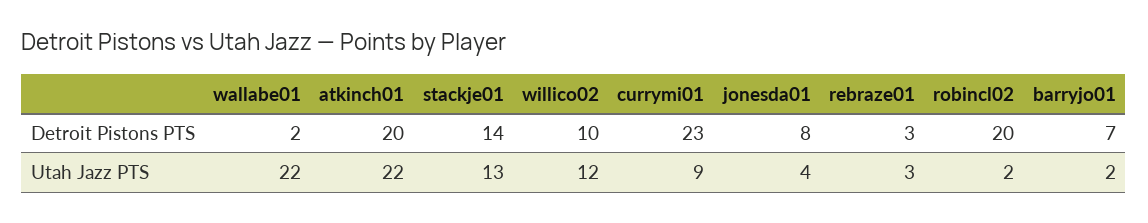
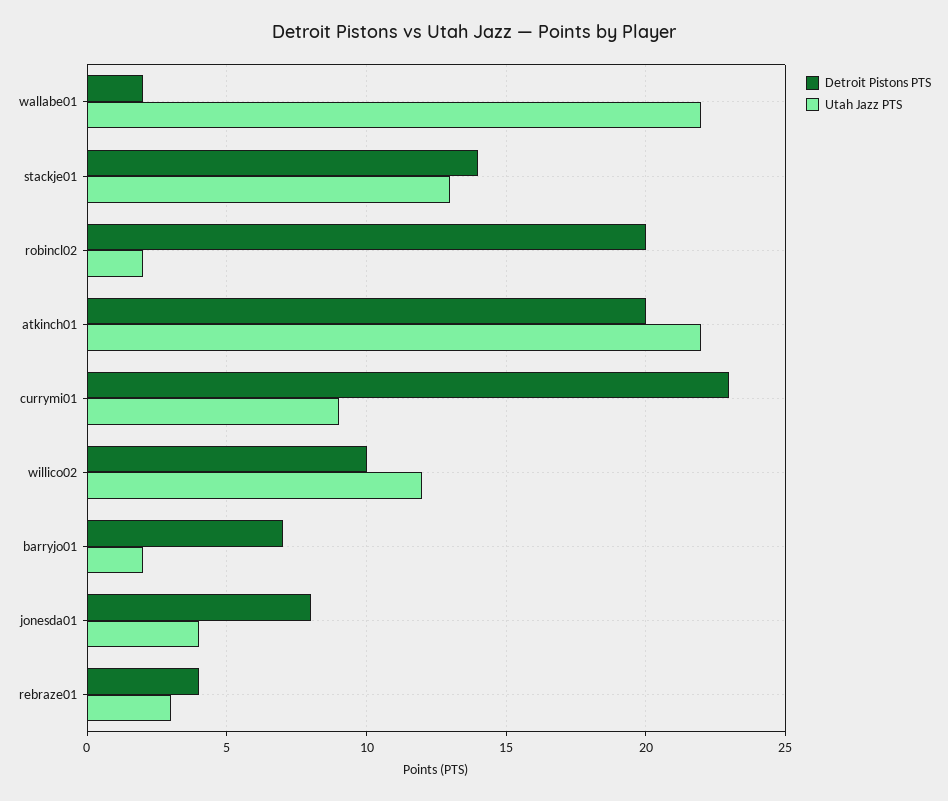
Detroit Pistons PTS, rebraze01: 3 -> 4

